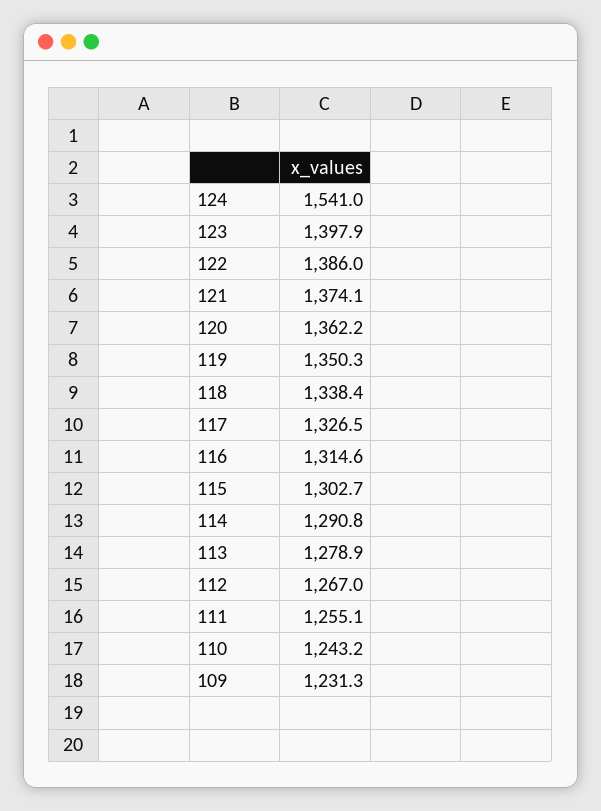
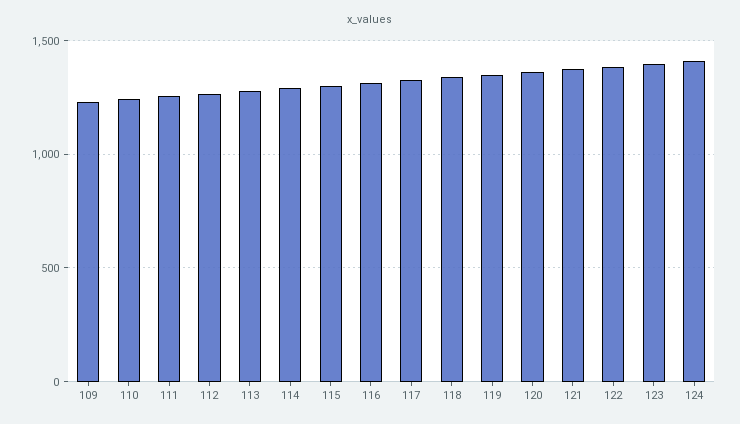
124: 1541 -> 1400

